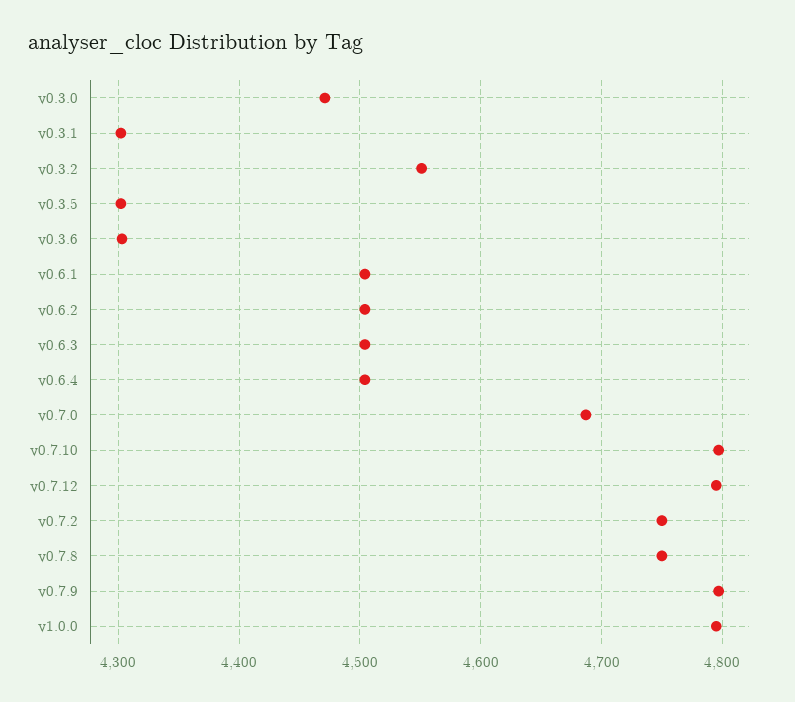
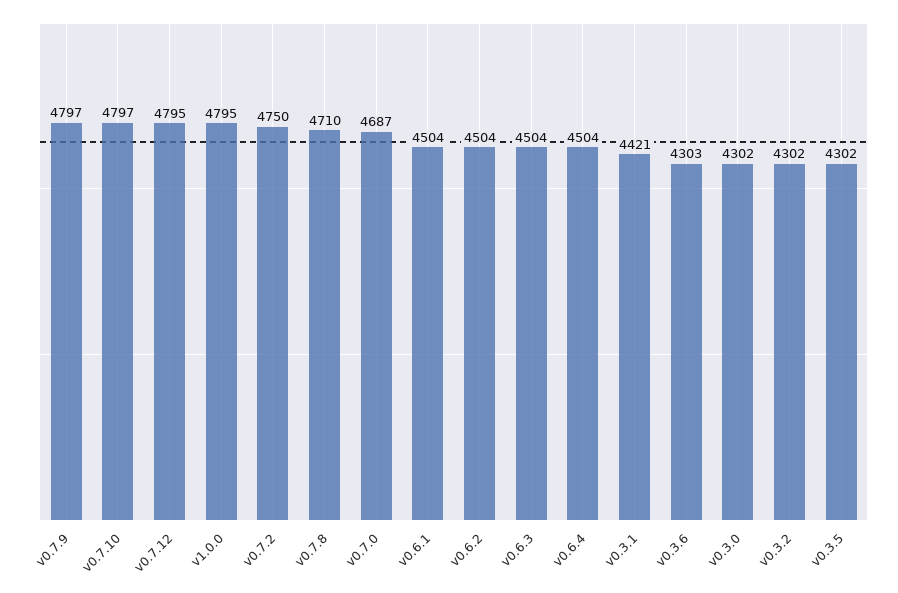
v0.3.0: 4470 -> 4302
v0.3.1: 4300 -> 4421
v0.3.2: 4550 -> 4302
v0.7.8: 4750 -> 4710

